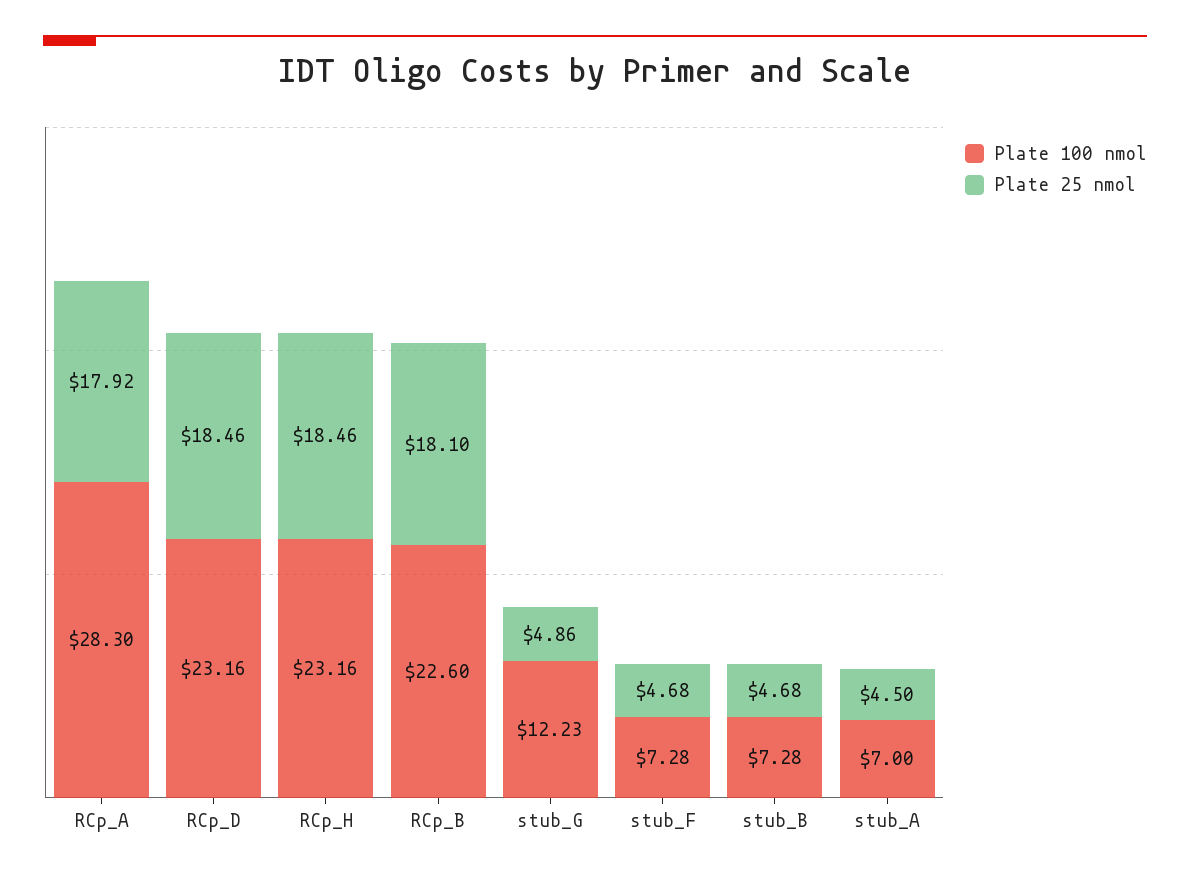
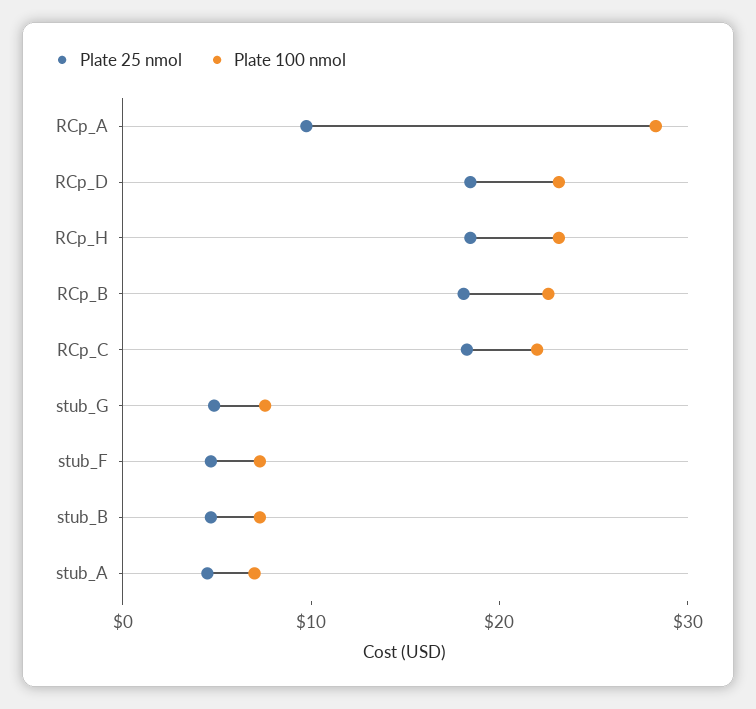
Plate 25 nmol, RCp_A: 17.92 -> 10
Plate 100 nmol, stub_G: 12.23 -> 8
Plate 25 nmol, RCp_C: none -> 18
Plate 100 nmol, RCp_C: none -> 22

